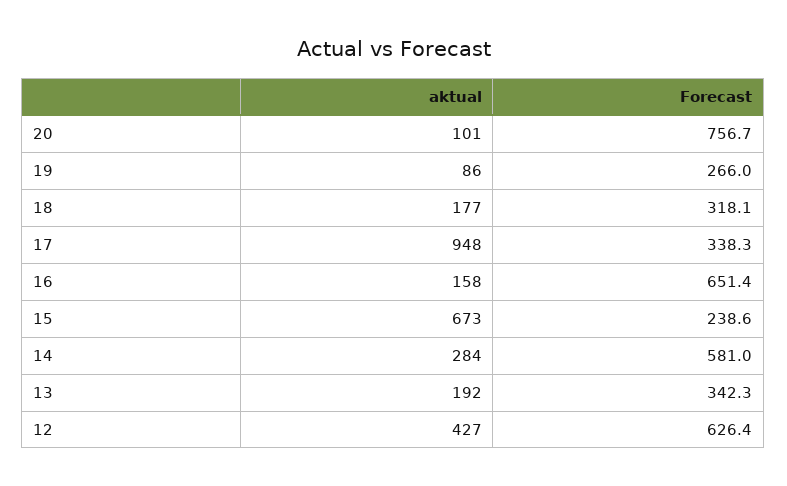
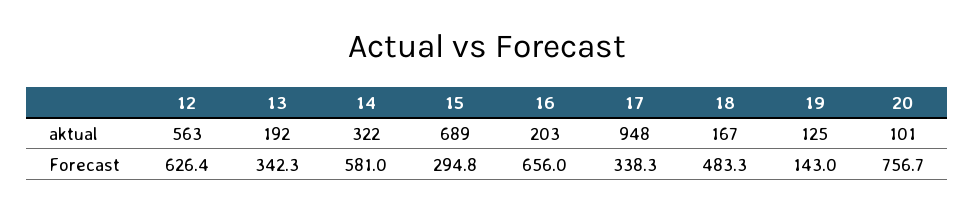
aktual, 19: 86 -> 125
Forecast, 19: 266 -> 143
aktual, 18: 177 -> 167
Forecast, 18: 318.1 -> 483.3
aktual, 16: 158 -> 203
Forecast, 16: 651.4 -> 656
aktual, 15: 673 -> 689
Forecast, 15: 238.6 -> 294.8
aktual, 14: 284 -> 322
aktual, 12: 427 -> 563

